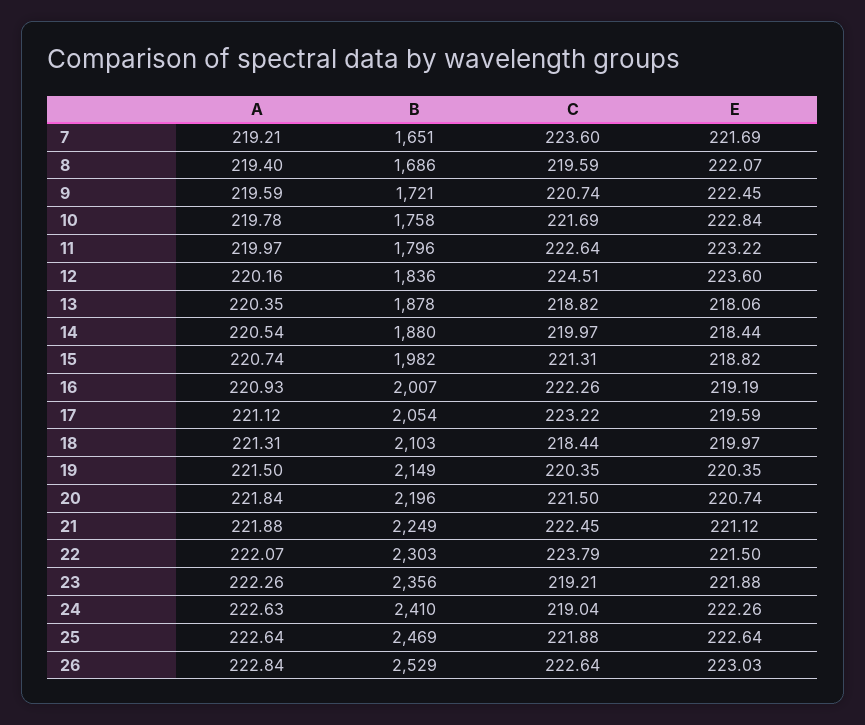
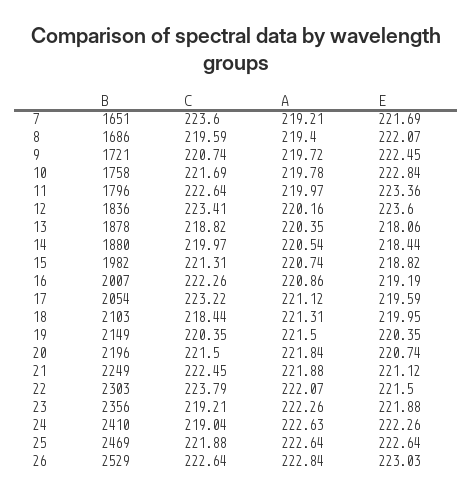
A, 9: 219.59 -> 219.72
E, 11: 223.22 -> 223.36
C, 12: 224.51 -> 223.41
A, 16: 220.93 -> 220.86
E, 18: 219.97 -> 219.95

